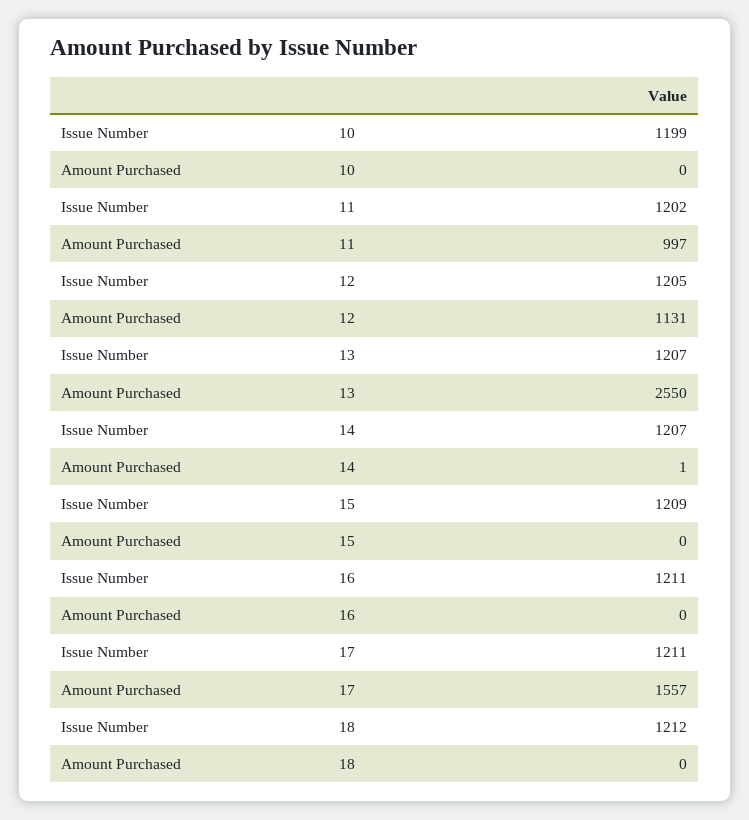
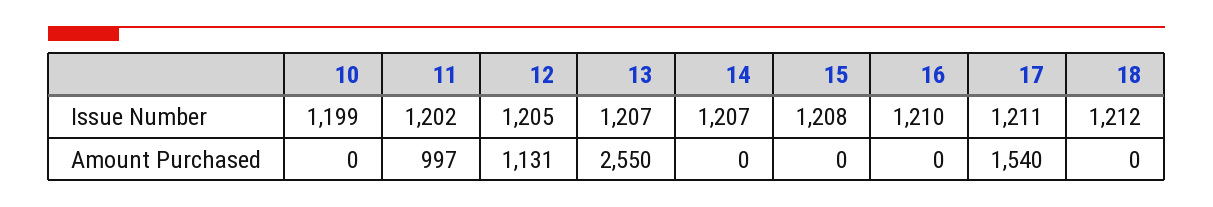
Amount Purchased, 14: 1 -> 0
Issue Number, 15: 1209 -> 1208
Issue Number, 16: 1211 -> 1210
Amount Purchased, 17: 1557 -> 1540

